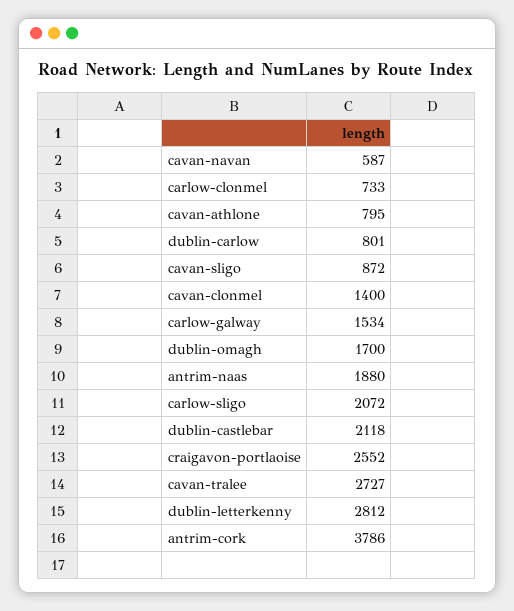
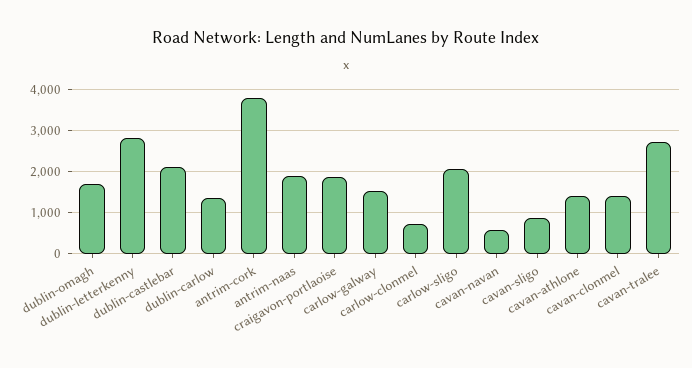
cavan-athlone: 795 -> 1400
dublin-carlow: 801 -> 1400
craigavon-portlaoise: 2552 -> 1800

